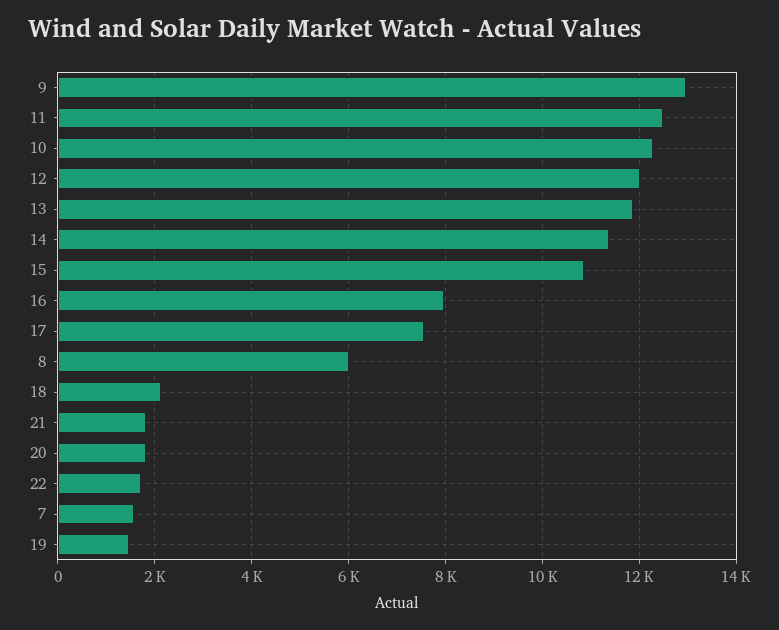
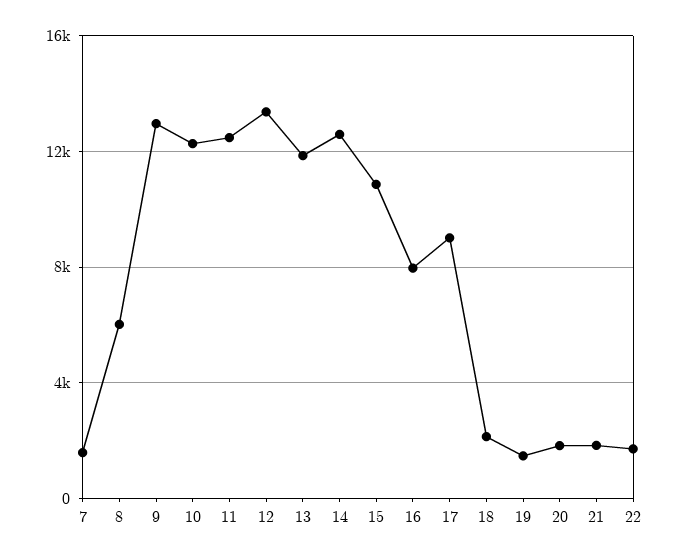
12: 12000 -> 13500
14: 11400 -> 12500
17: 7600 -> 9000

